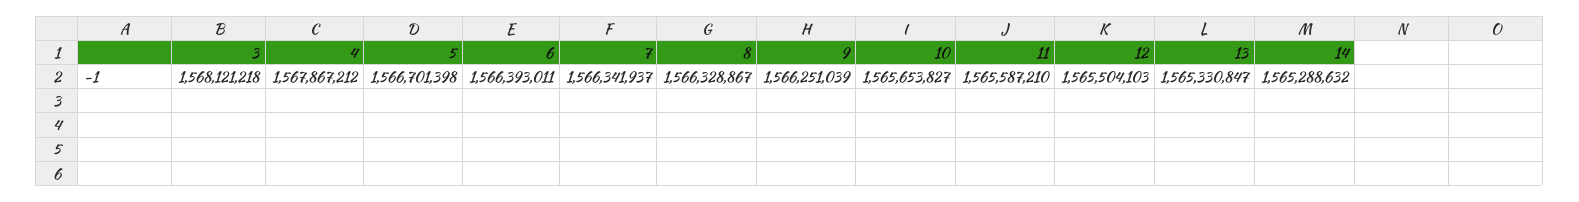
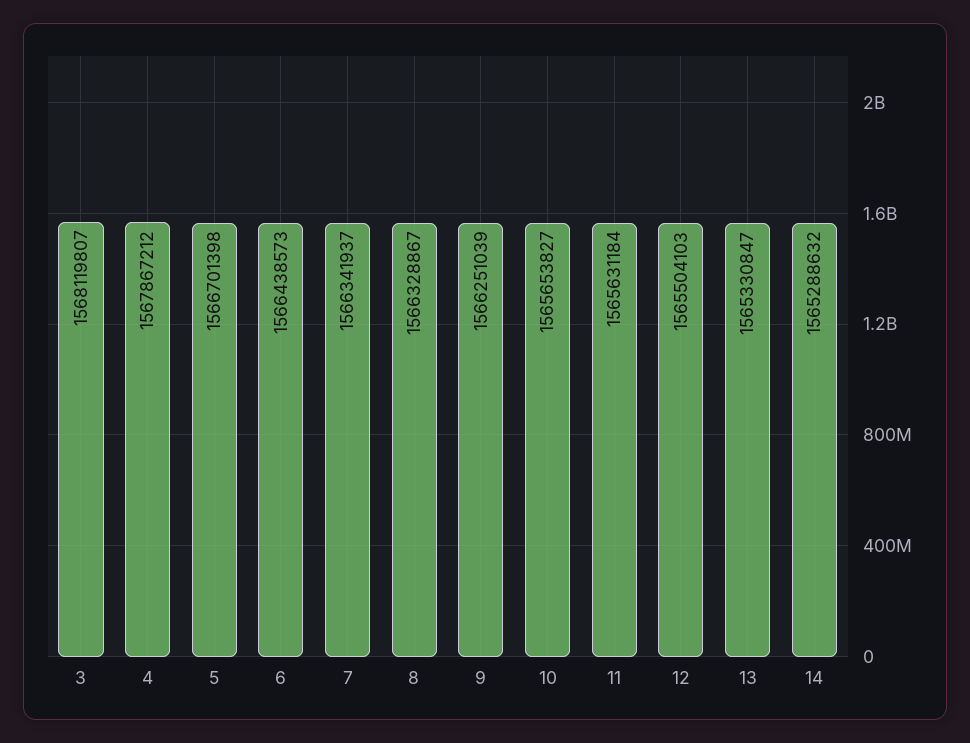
3: 1568121218 -> 1568119807
6: 1566393011 -> 1566438573
11: 1565587210 -> 1565631184

